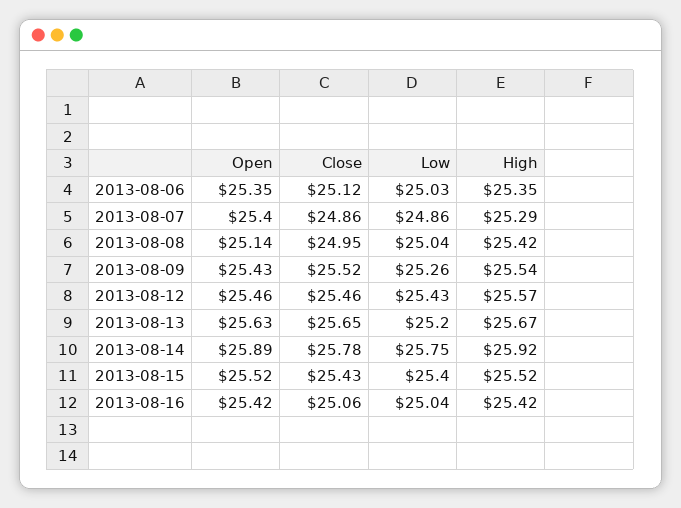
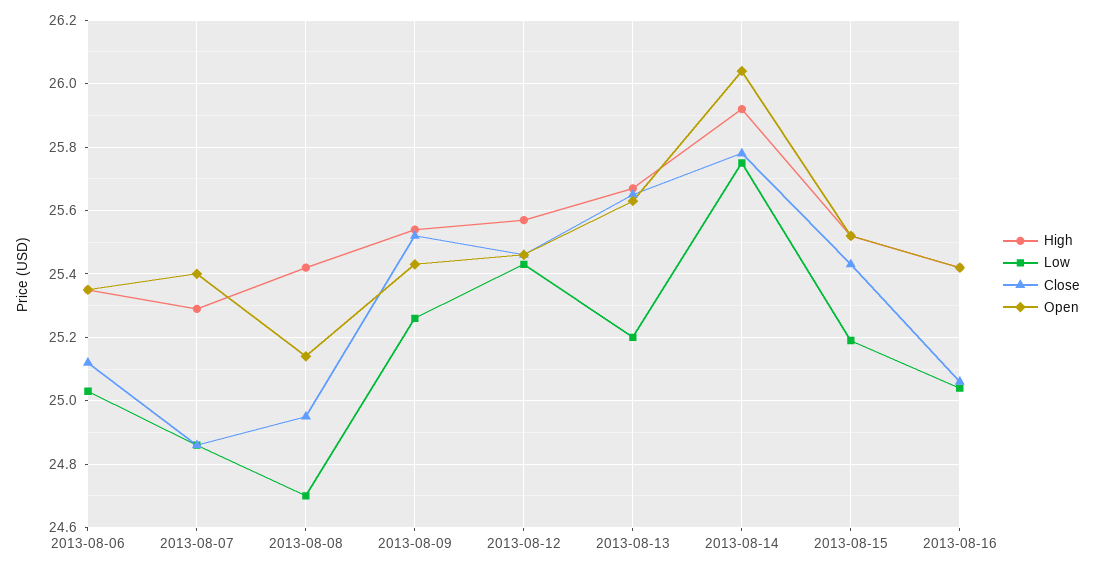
Low, 2013-08-08: 25.04 -> 24.7
Open, 2013-08-14: 25.89 -> 26.05
Low, 2013-08-15: 25.4 -> 25.2

